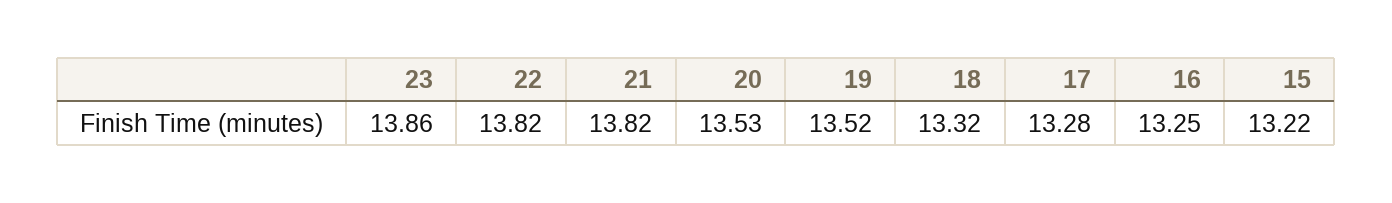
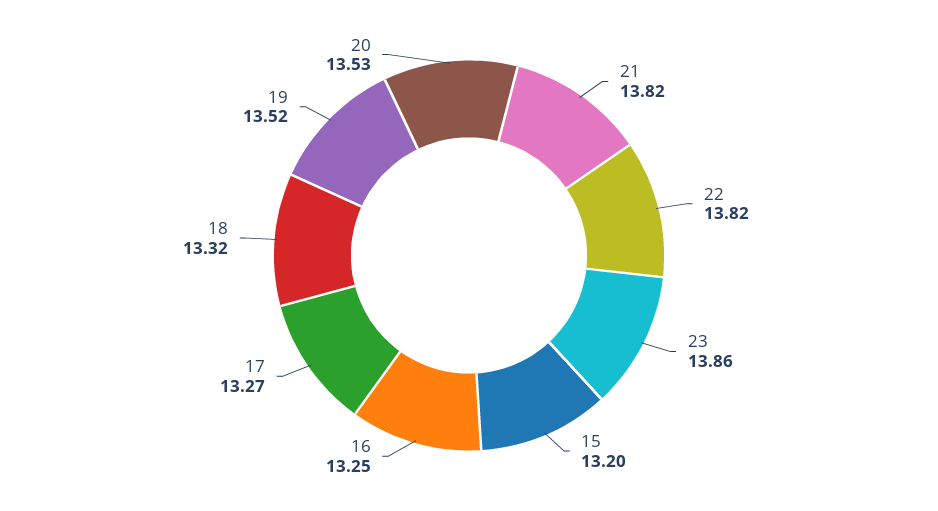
17: 13.28 -> 13.27
15: 13.22 -> 13.2

